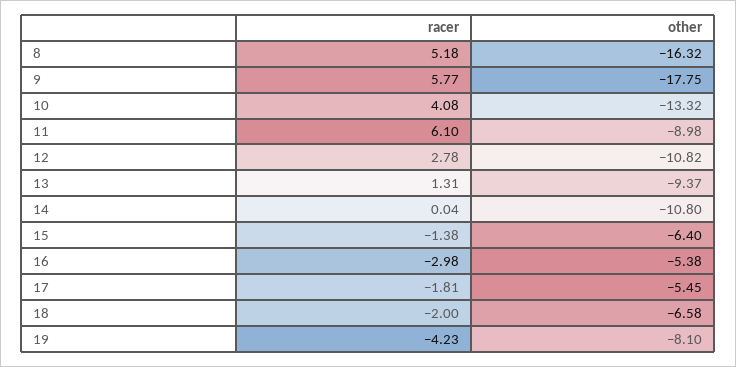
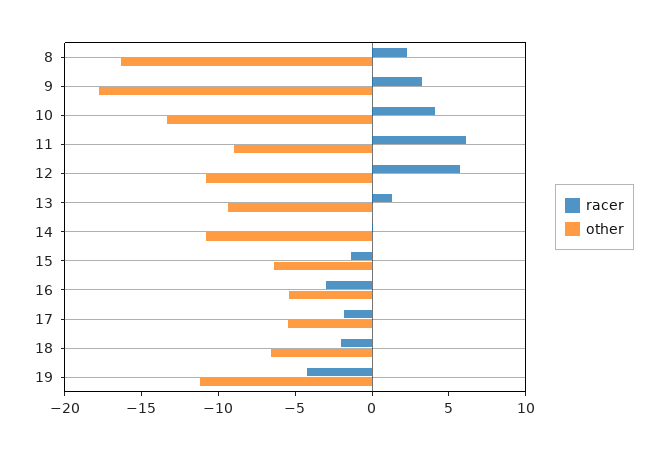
racer, 8: 5.18 -> 2
racer, 9: 5.77 -> 3
racer, 12: 2.78 -> 6
other, 19: -8.1 -> -11

